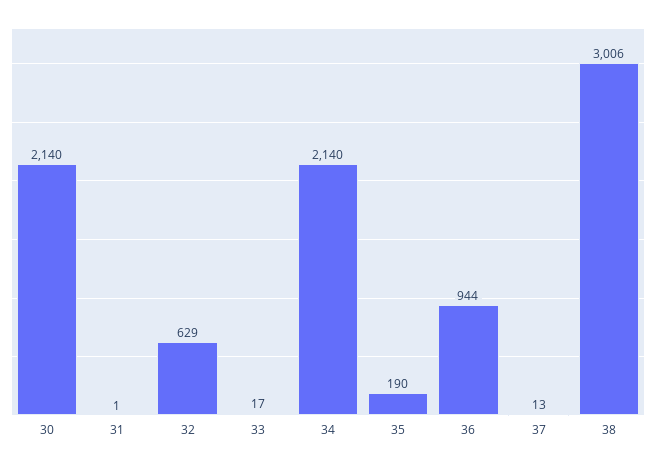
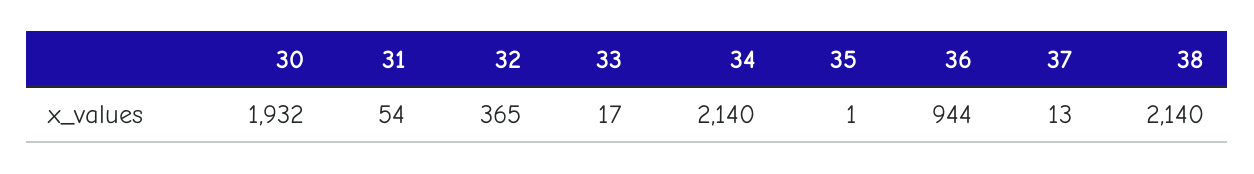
30: 2140 -> 1932
31: 1 -> 54
32: 629 -> 365
35: 190 -> 1
38: 3006 -> 2140

